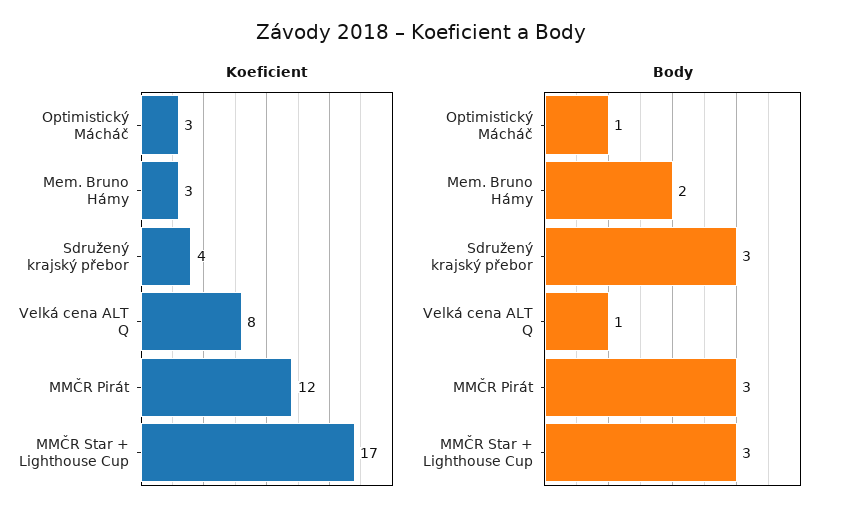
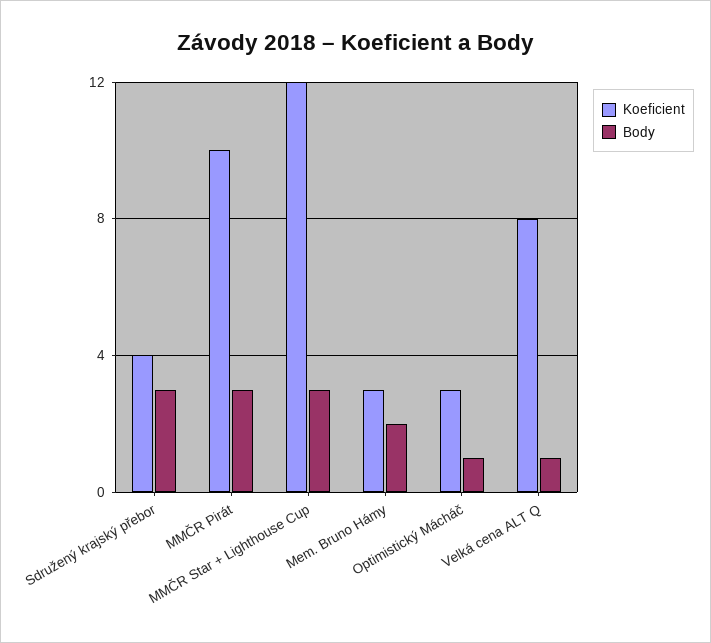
Koeficient, MMČR Pirát: 12 -> 10
Koeficient, MMČR Star + Lighthouse Cup: 17 -> 12

